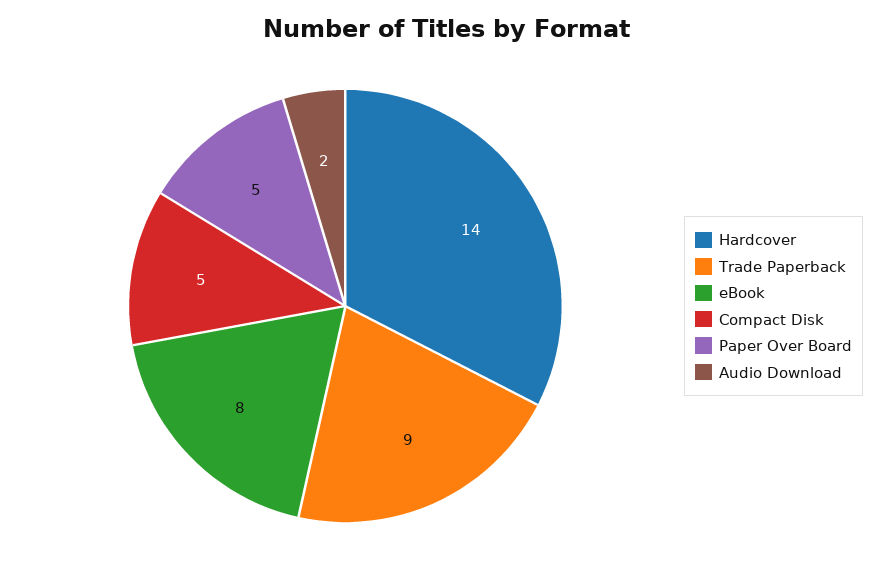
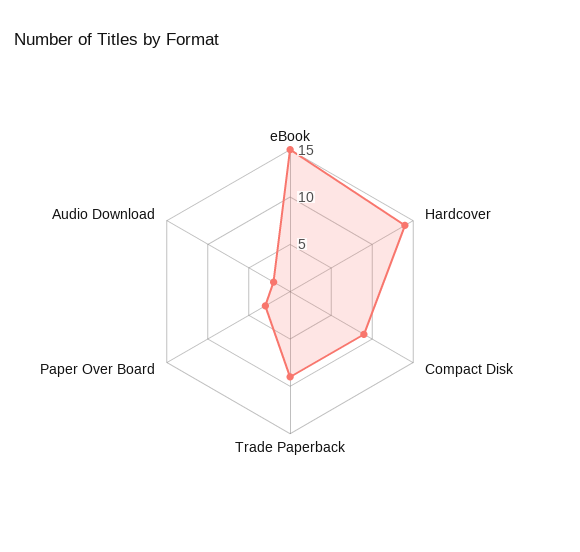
eBook: 8 -> 15
Compact Disk: 5 -> 9
Paper Over Board: 5 -> 3

